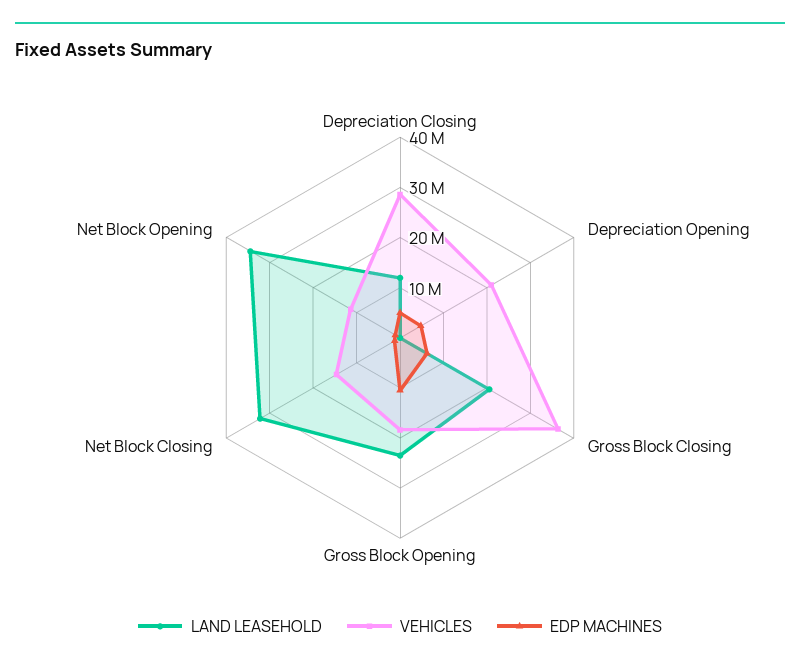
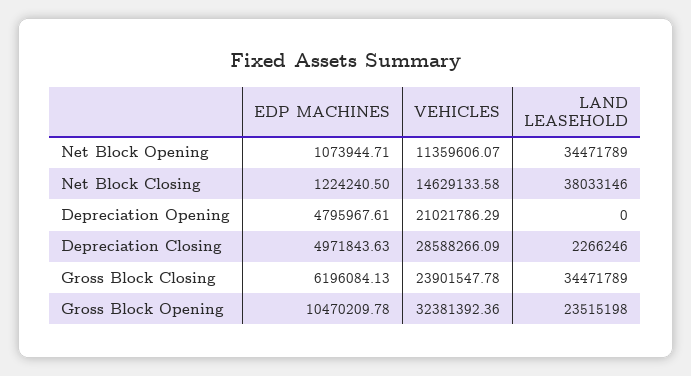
LAND LEASEHOLD, Depreciation Closing: 12000000 -> 2266246
LAND LEASEHOLD, Gross Block Closing: 20000000 -> 34471789
VEHICLES, Gross Block Closing: 36000000 -> 23901547.78
VEHICLES, Gross Block Opening: 18000000 -> 32381392.36
LAND LEASEHOLD, Net Block Closing: 32000000 -> 38033146

